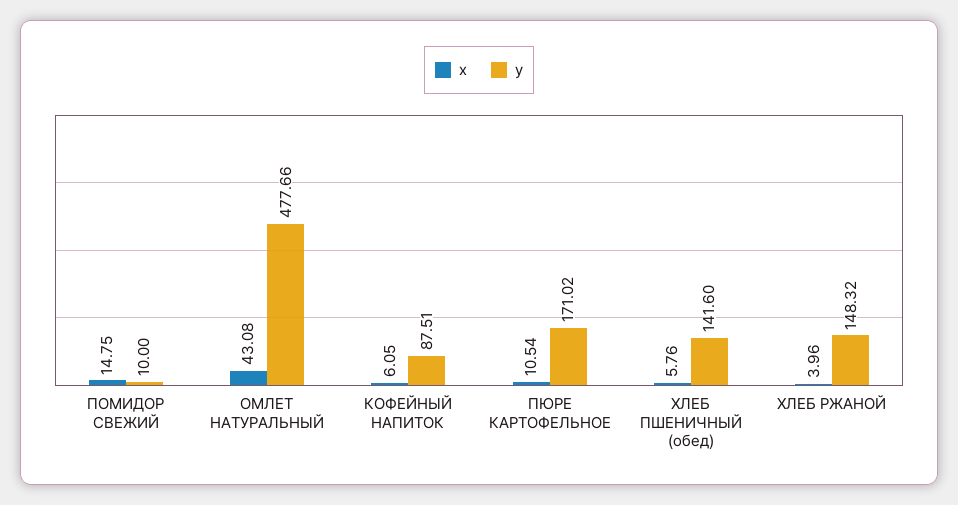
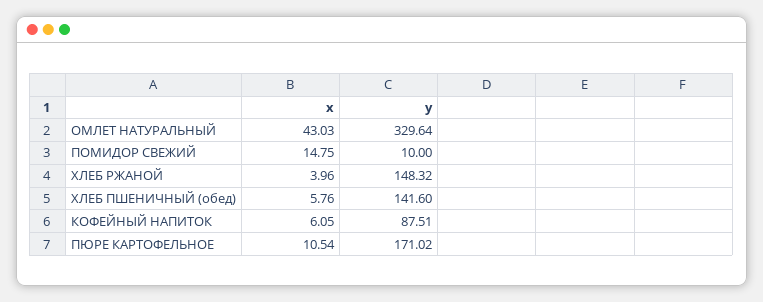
x, ОМЛЕТ НАТУРАЛЬНЫЙ: 43.08 -> 43.03
y, ОМЛЕТ НАТУРАЛЬНЫЙ: 477.66 -> 329.64

